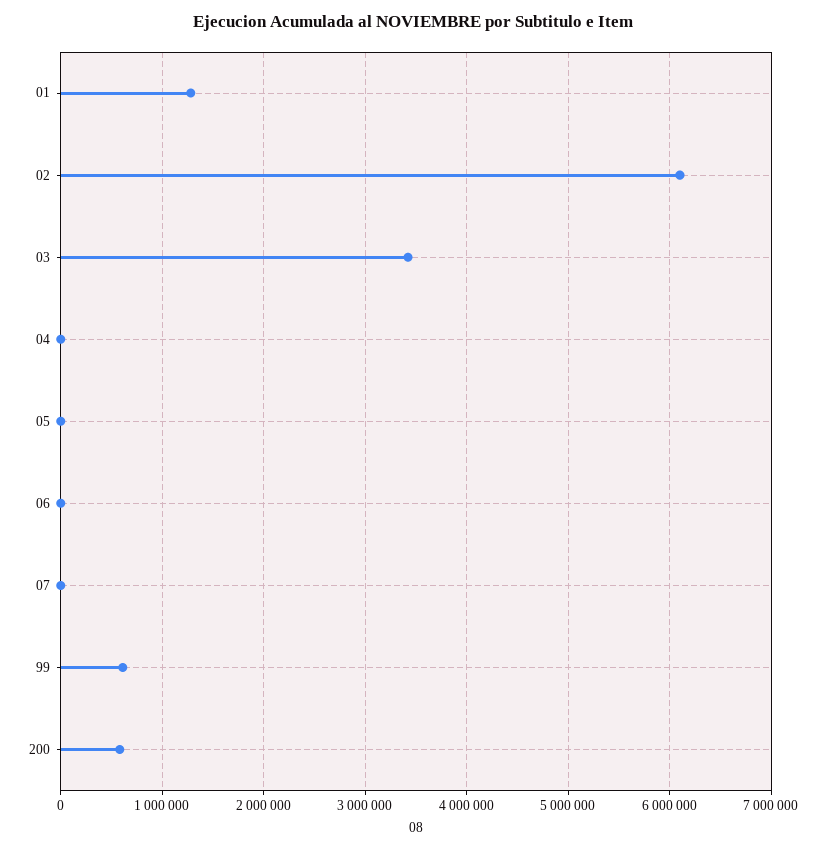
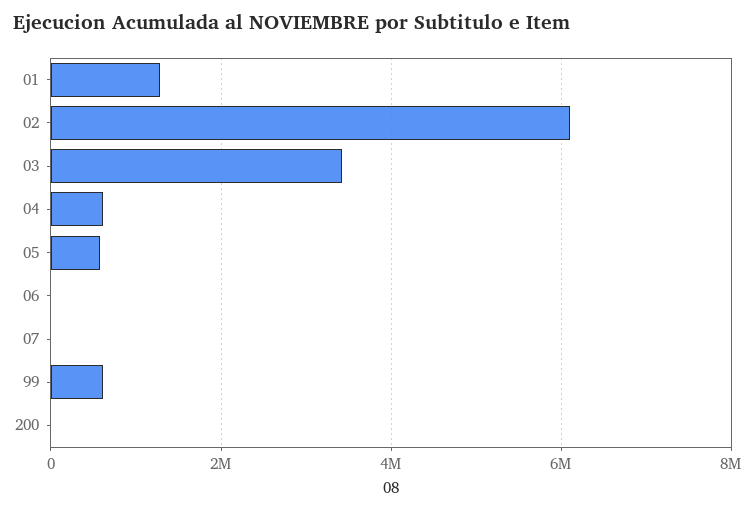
04: 0 -> 600000
05: 0 -> 600000
200: 600000 -> 0

